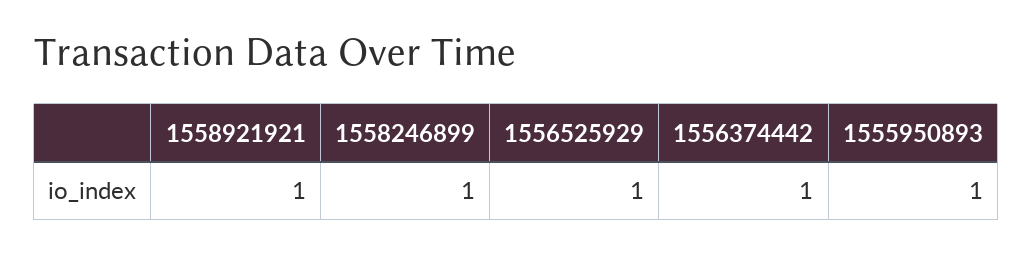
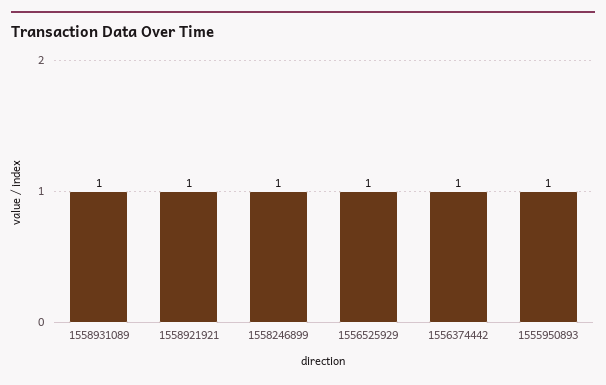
1558931089: none -> 1

